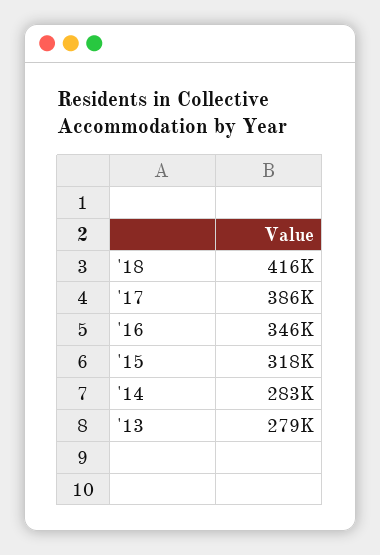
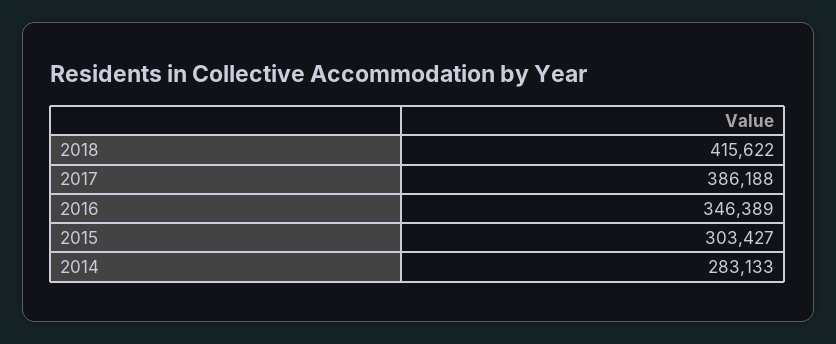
'15: 318000 -> 303427
'13: 279000 -> none

